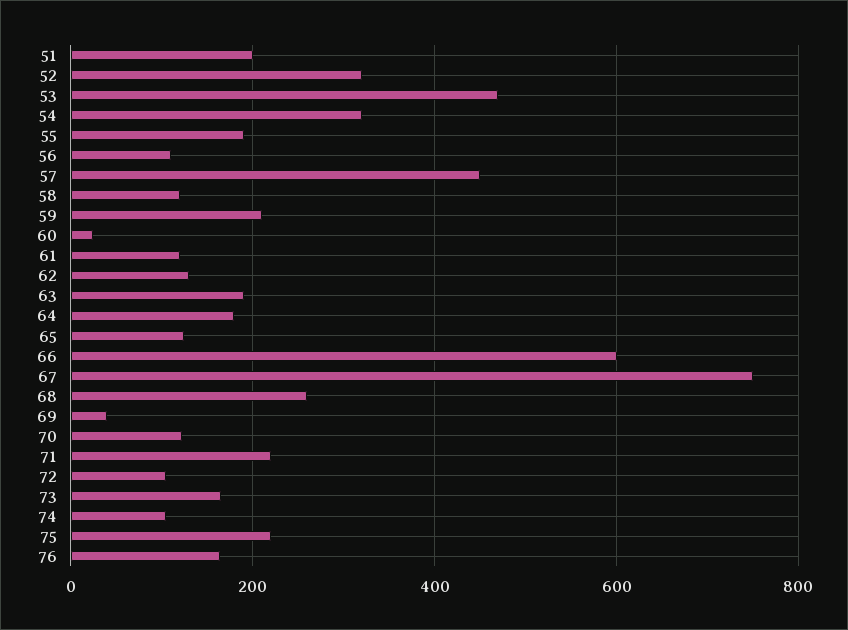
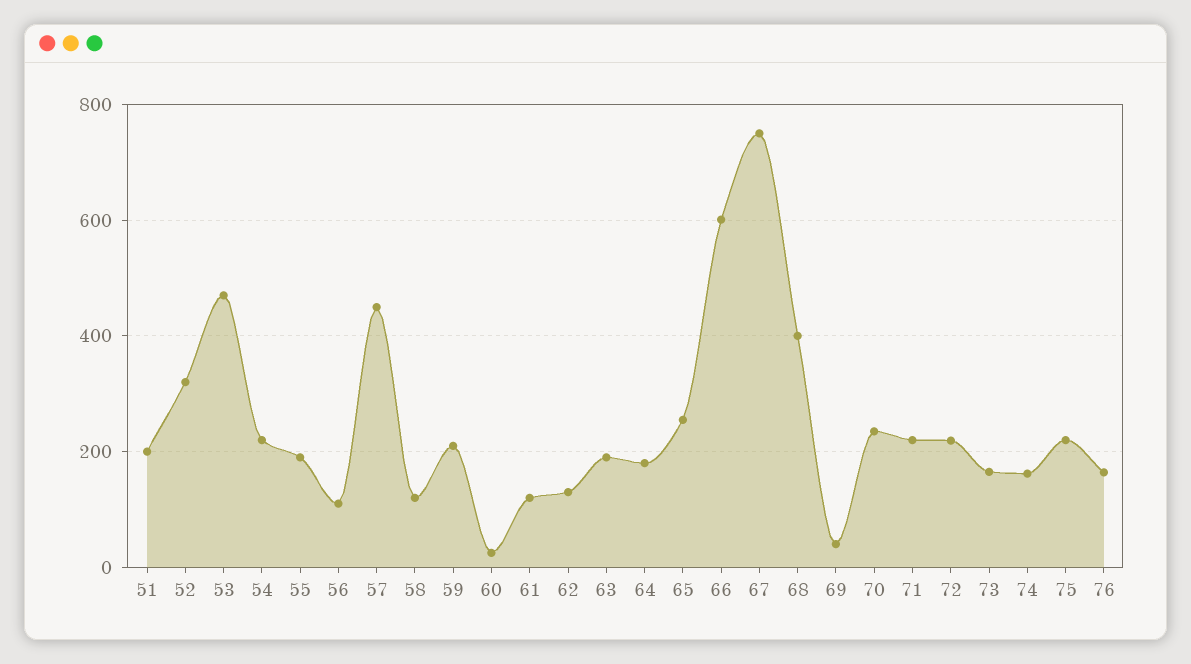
54: 320 -> 220
65: 120 -> 260
68: 260 -> 400
70: 120 -> 240
72: 100 -> 220
74: 100 -> 160

